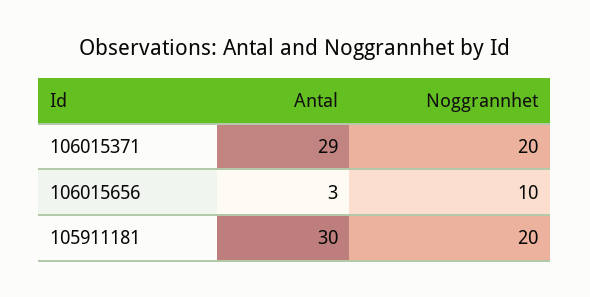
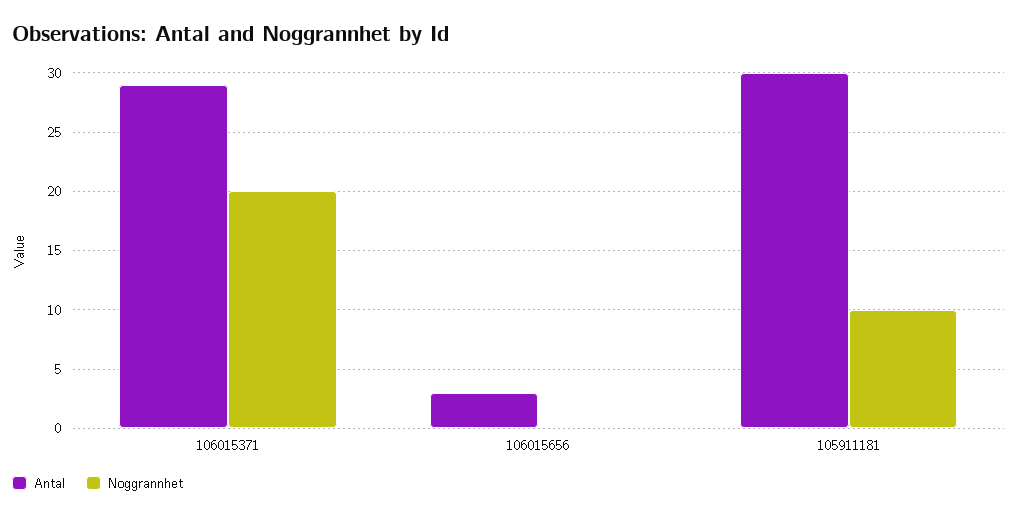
Noggrannhet, 106015656: 10 -> 0
Noggrannhet, 105911181: 20 -> 10

